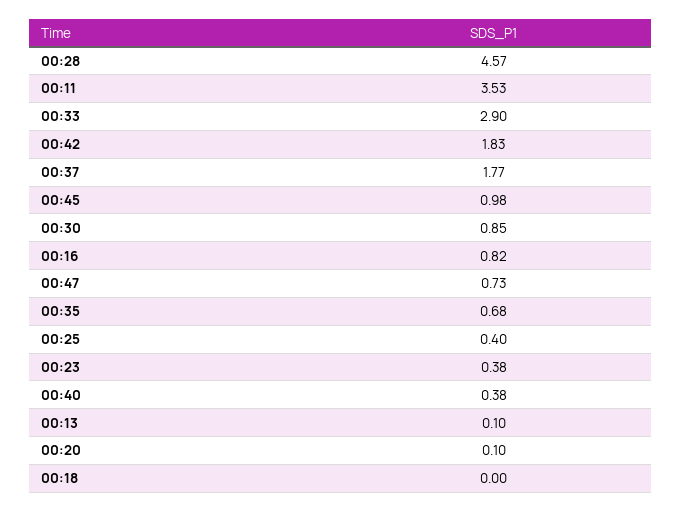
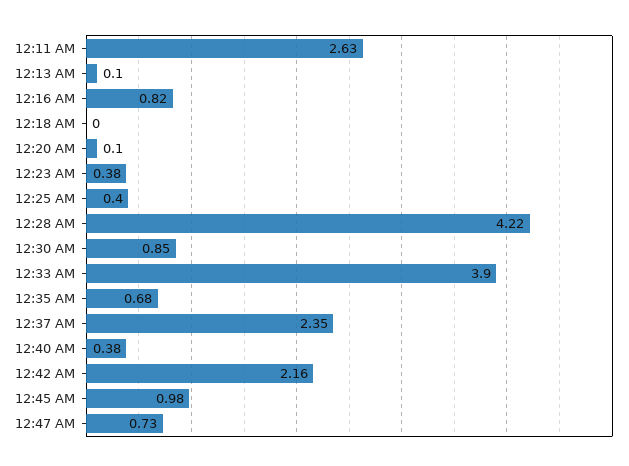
00:28: 4.57 -> 4.22
00:11: 3.53 -> 2.63
00:33: 2.9 -> 3.9
00:42: 1.83 -> 2.16
00:37: 1.77 -> 2.35

